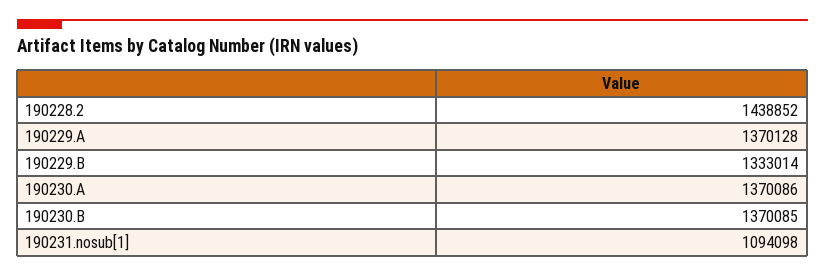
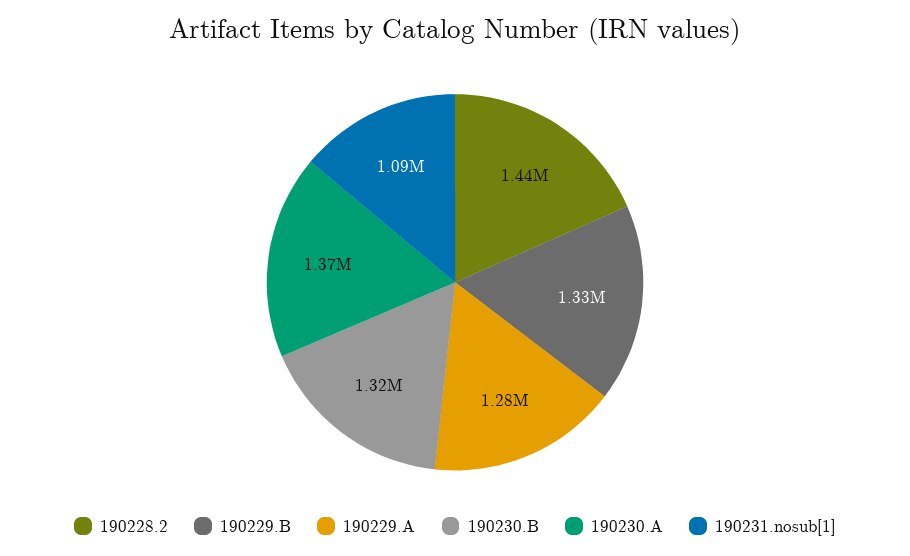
190229.A: 1370128 -> 1280000
190230.B: 1370085 -> 1320000

